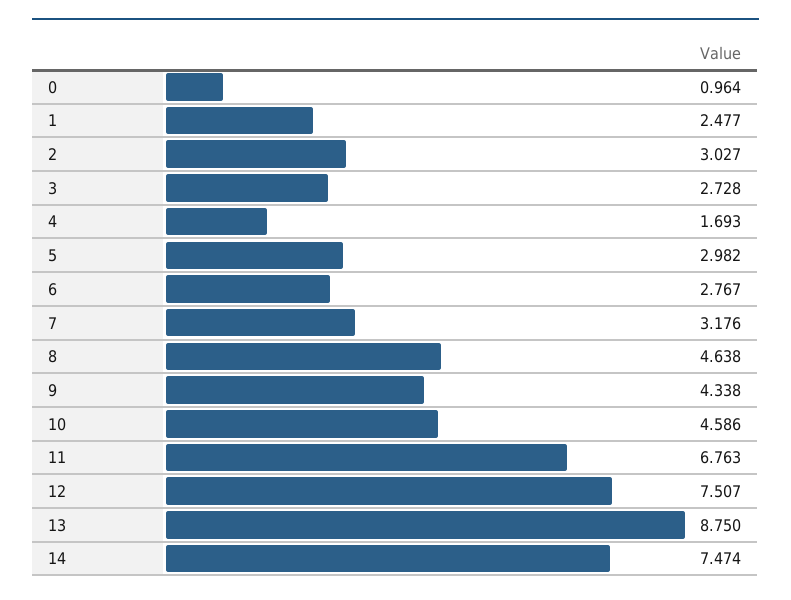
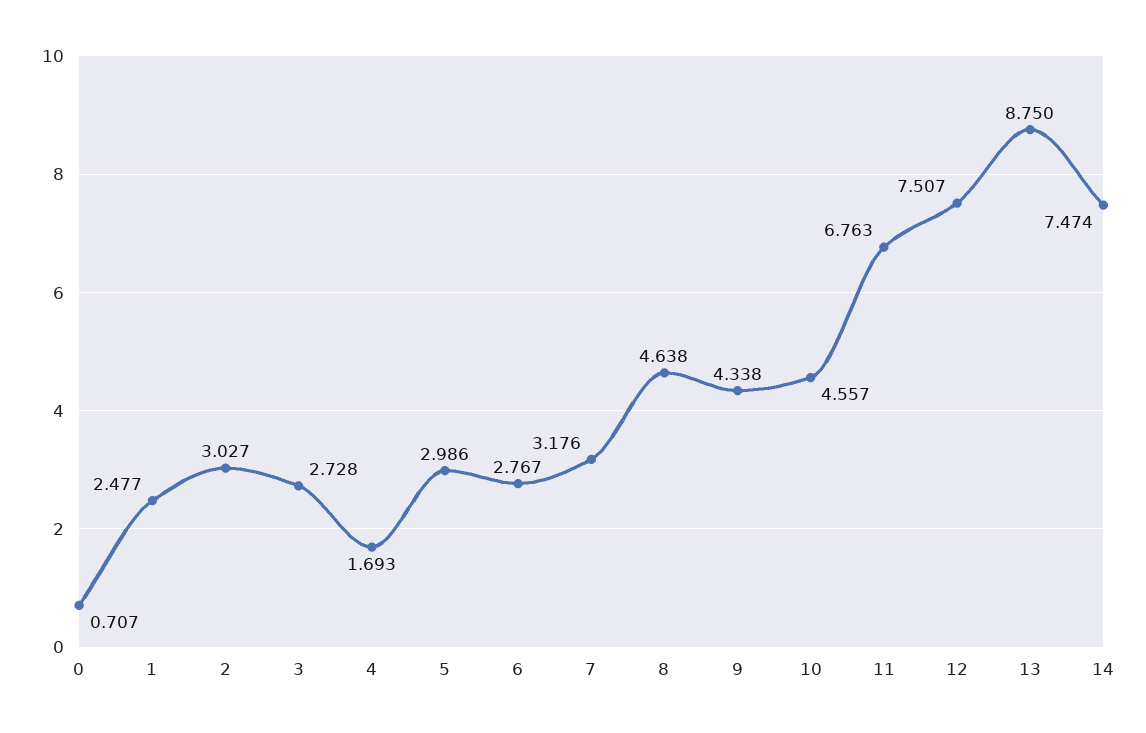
0: 0.964 -> 0.707
5: 2.982 -> 2.986
10: 4.586 -> 4.557

